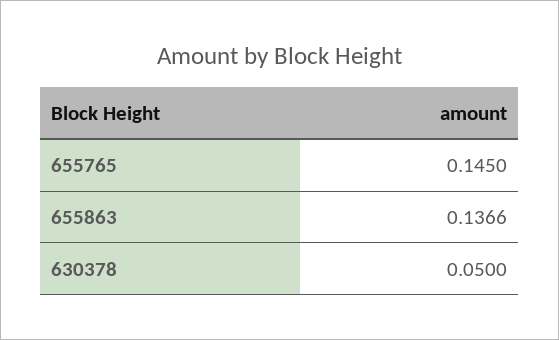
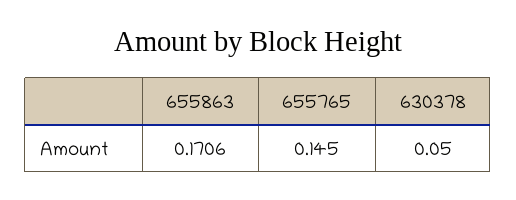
655863: 0.1366 -> 0.1706

